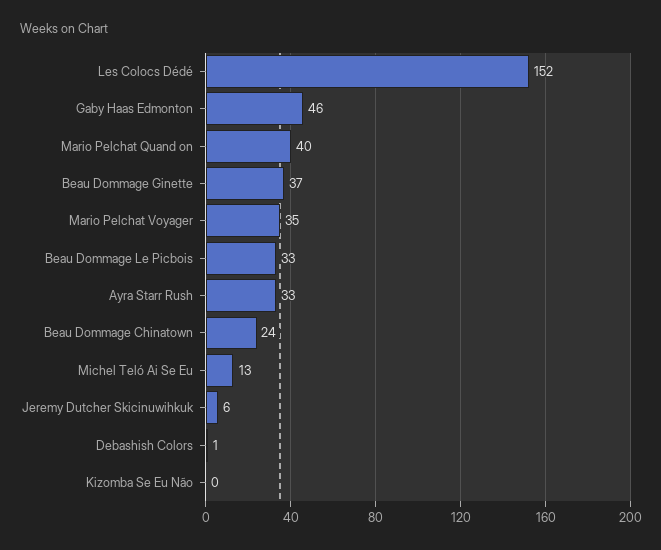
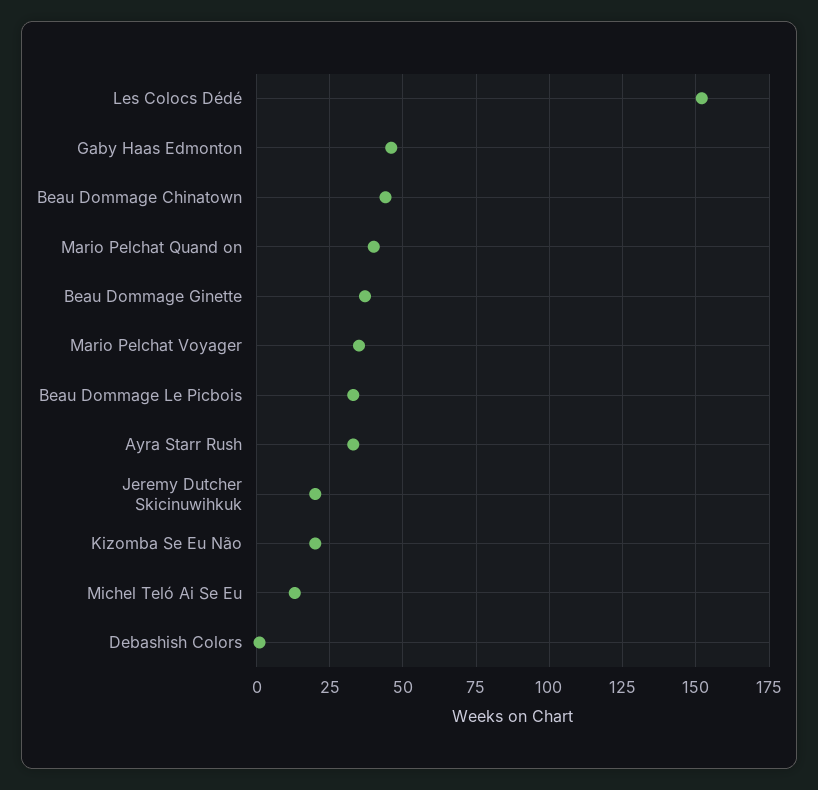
Beau Dommage Chinatown: 24 -> 45
Jeremy Dutcher Skicinuwihkuk: 6 -> 20
Kizomba Se Eu Não: 0 -> 20

